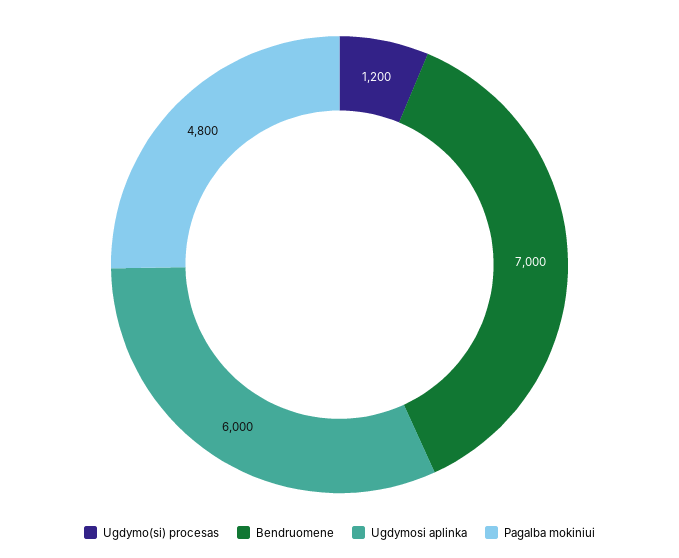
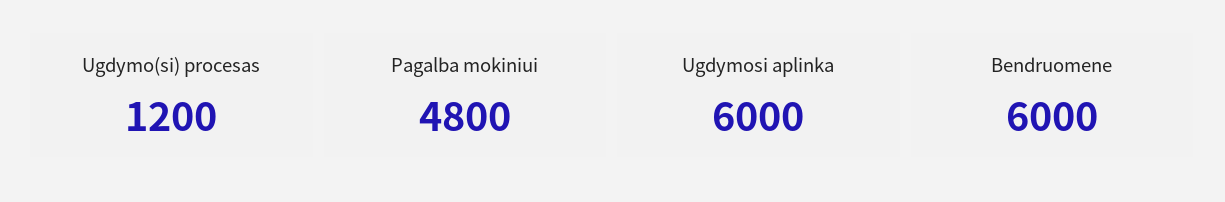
Bendruomene: 7000 -> 6000

